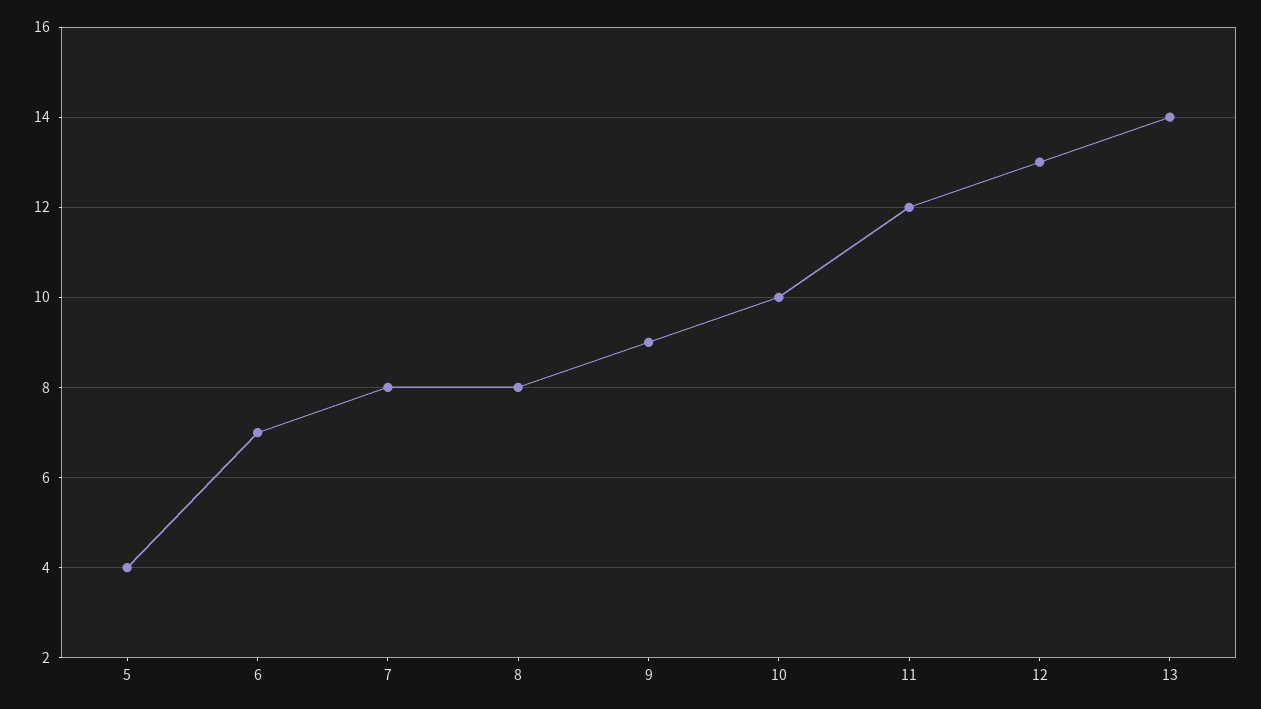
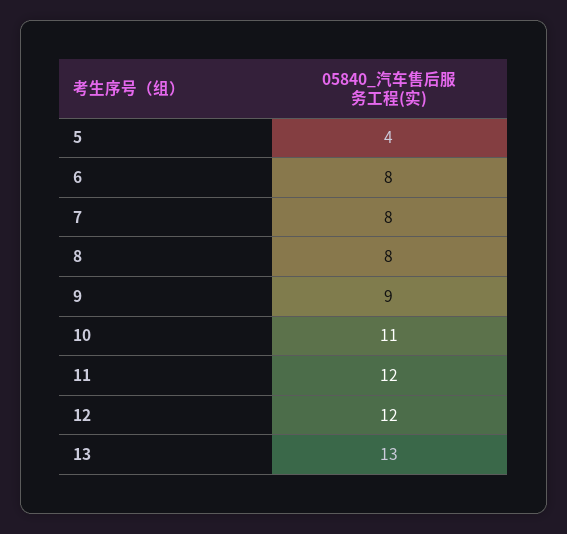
6: 7 -> 8
10: 10 -> 11
12: 13 -> 12
13: 14 -> 13

